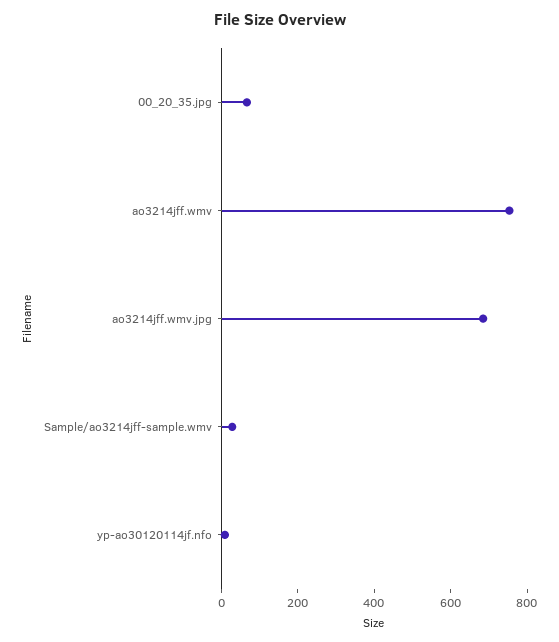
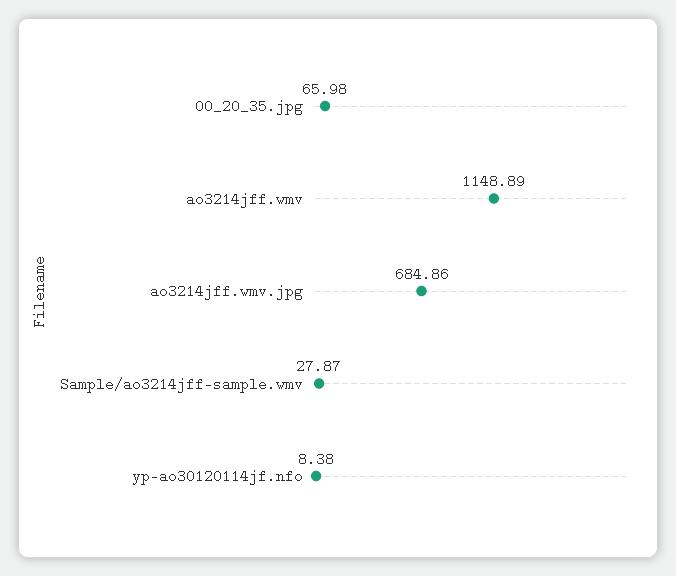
ao3214jff.wmv: 750 -> 1148.89

